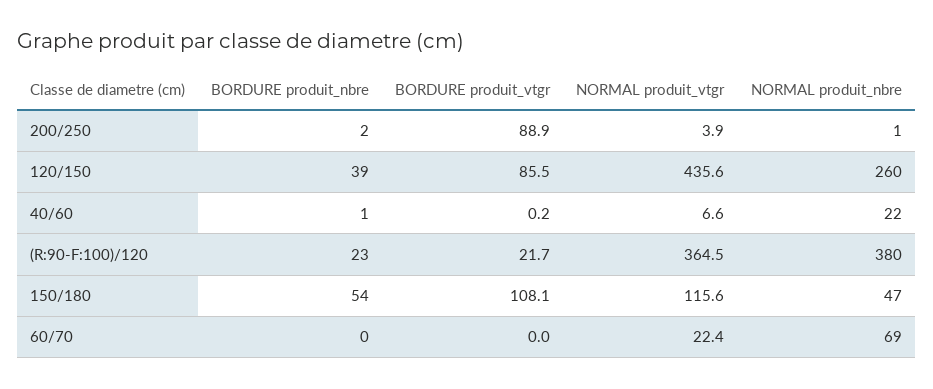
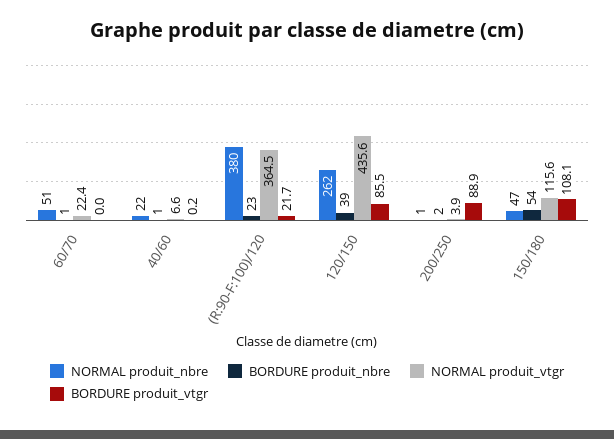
NORMAL produit_nbre, 120/150: 260 -> 262
BORDURE produit_nbre, 60/70: 0 -> 1
NORMAL produit_nbre, 60/70: 69 -> 51

